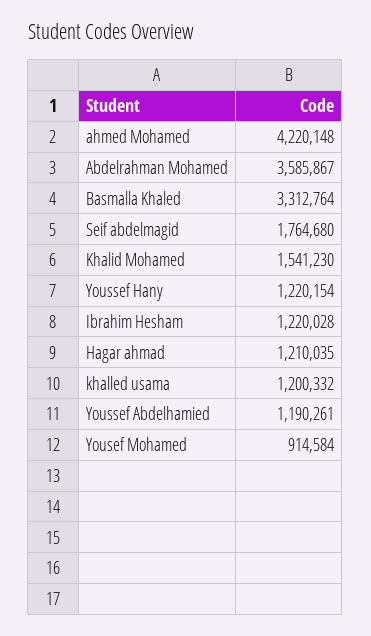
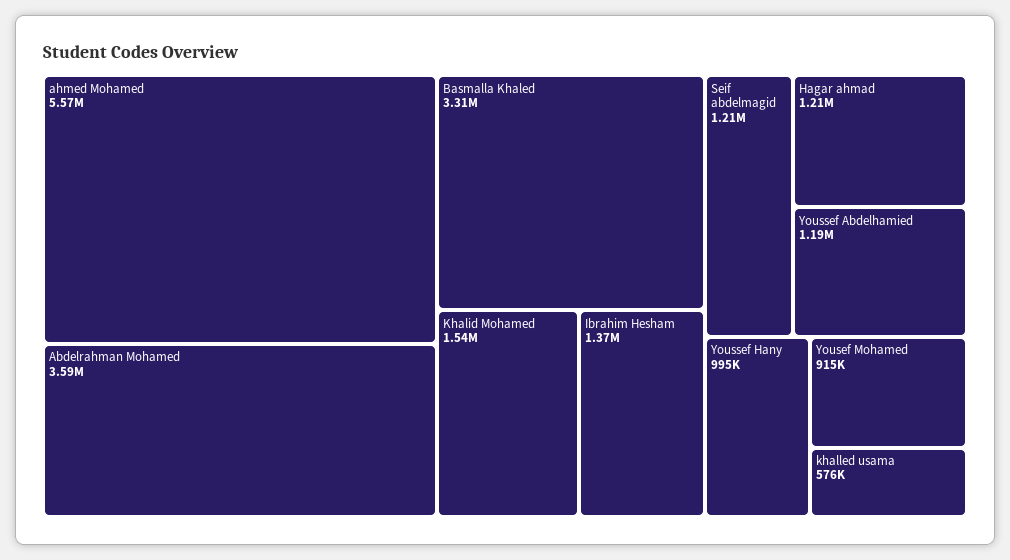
ahmed Mohamed: 4220148 -> 5570000
Seif abdelmagid: 1764680 -> 1210000
Youssef Hany: 1220154 -> 995000
Ibrahim Hesham: 1220028 -> 1370000
khalled usama: 1200332 -> 576000

